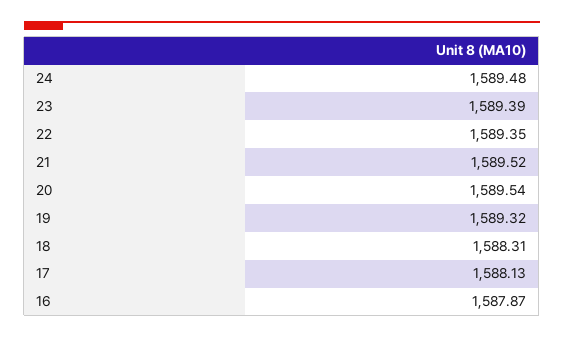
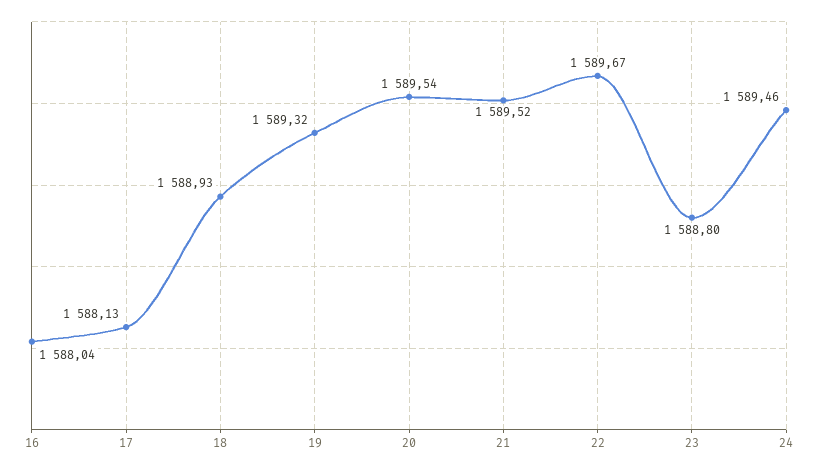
24: 1589.48 -> 1589.46
23: 1589.39 -> 1588.8
22: 1589.35 -> 1589.67
18: 1588.31 -> 1588.93
16: 1587.87 -> 1588.04

